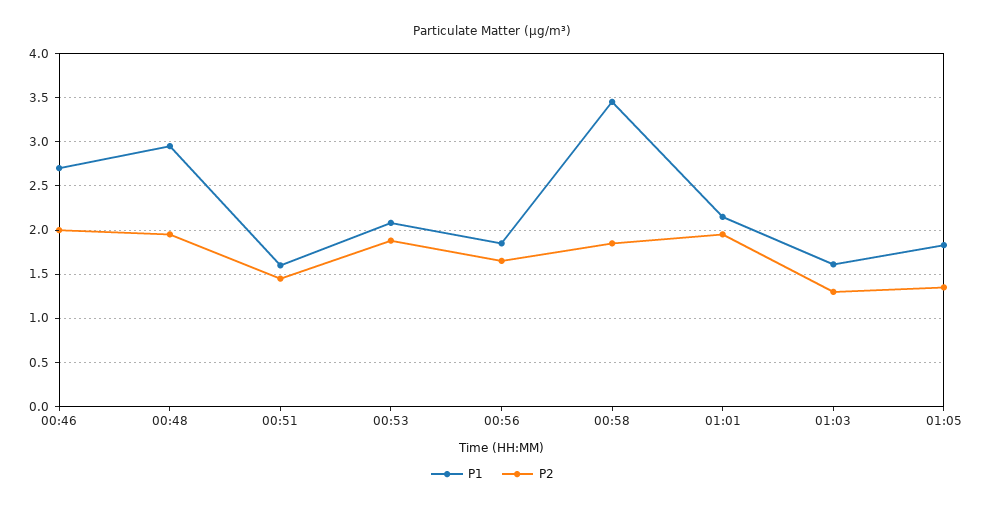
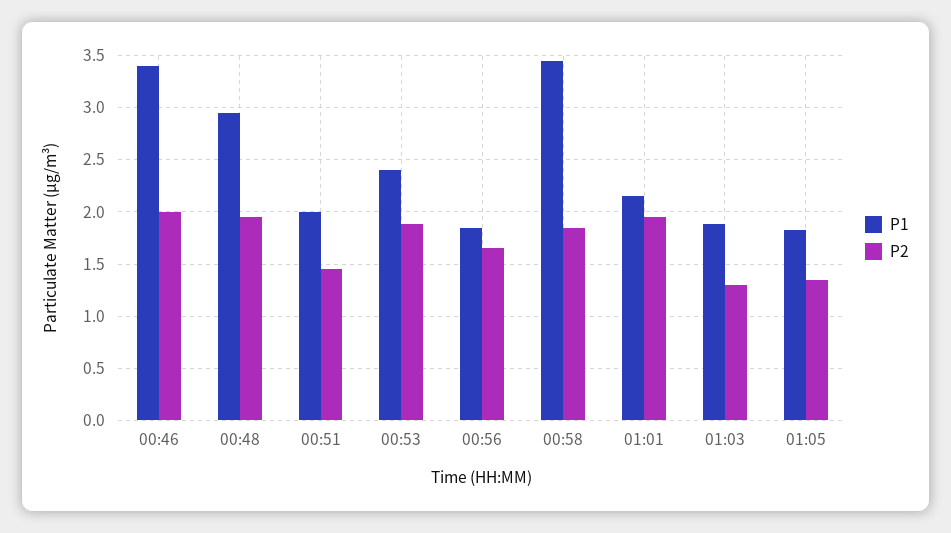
P1, 00:46: 2.7 -> 3.4
P1, 00:51: 1.6 -> 2
P1, 00:53: 2.1 -> 2.4
P1, 01:03: 1.6 -> 1.9

